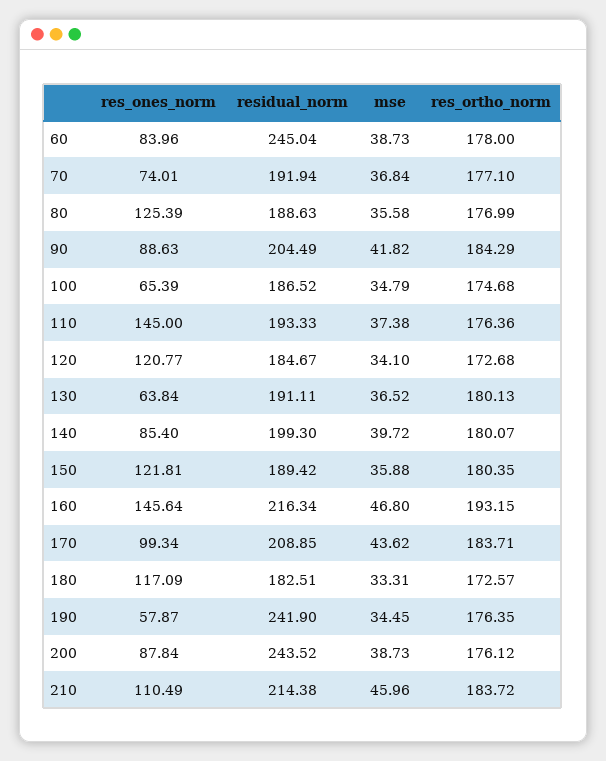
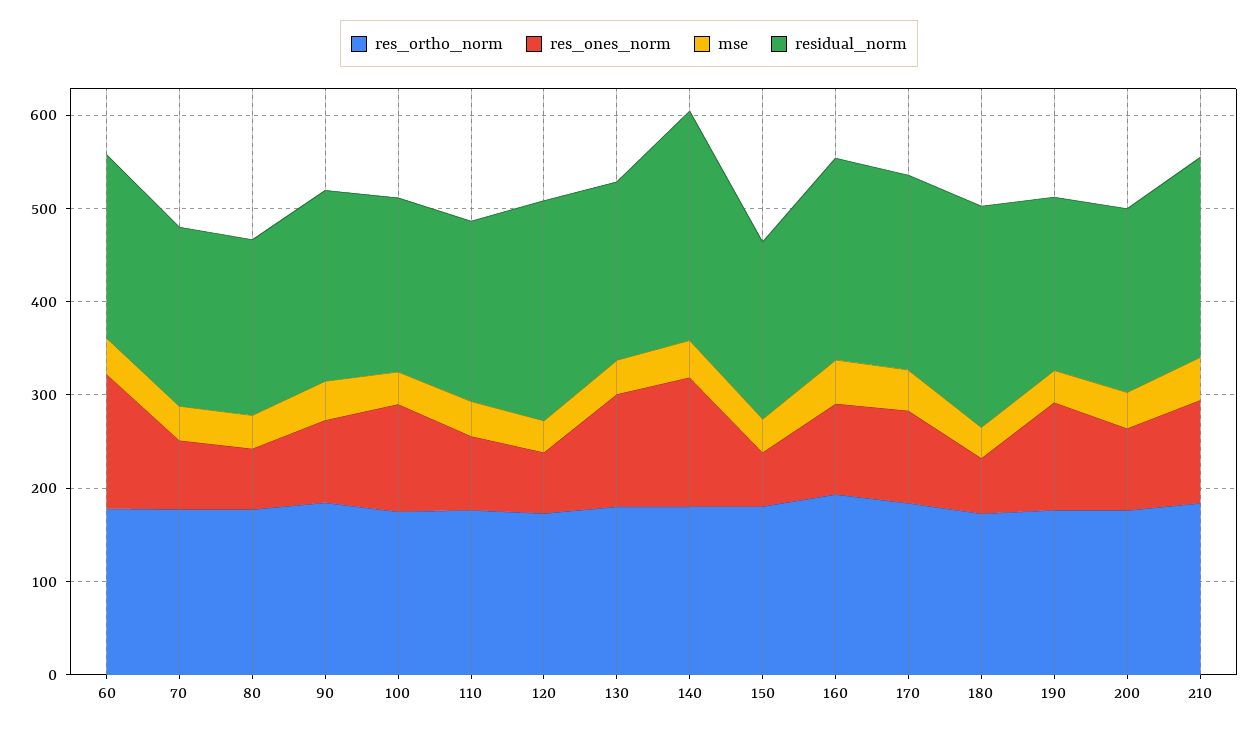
res_ones_norm, 60: 83.96 -> 140
residual_norm, 60: 245.04 -> 200
res_ones_norm, 80: 125.39 -> 60
res_ones_norm, 100: 65.39 -> 120
res_ones_norm, 110: 145 -> 80
res_ones_norm, 120: 120.77 -> 60
residual_norm, 120: 184.67 -> 240
res_ones_norm, 130: 63.84 -> 120
res_ones_norm, 140: 85.4 -> 140
residual_norm, 140: 199.3 -> 240
res_ones_norm, 150: 121.81 -> 60
res_ones_norm, 160: 145.64 -> 100
res_ones_norm, 180: 117.09 -> 60
residual_norm, 180: 182.51 -> 240
res_ones_norm, 190: 57.87 -> 120
residual_norm, 190: 241.9 -> 180
residual_norm, 200: 243.52 -> 200

